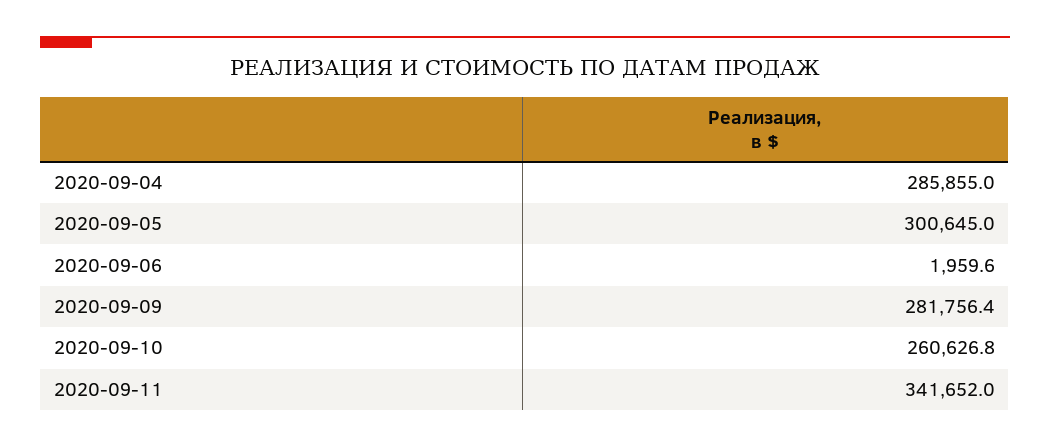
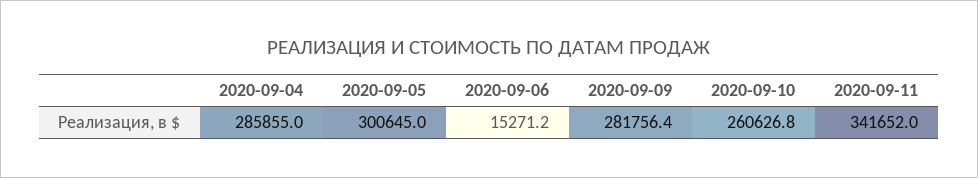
2020-09-06: 1959.6 -> 15271.2

